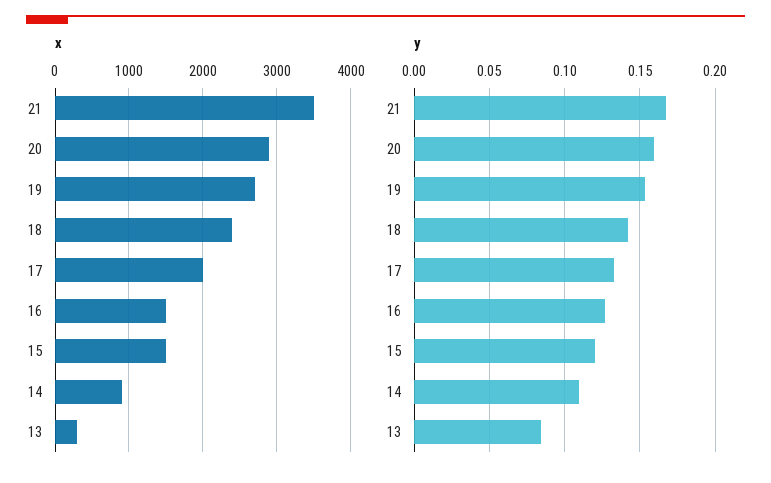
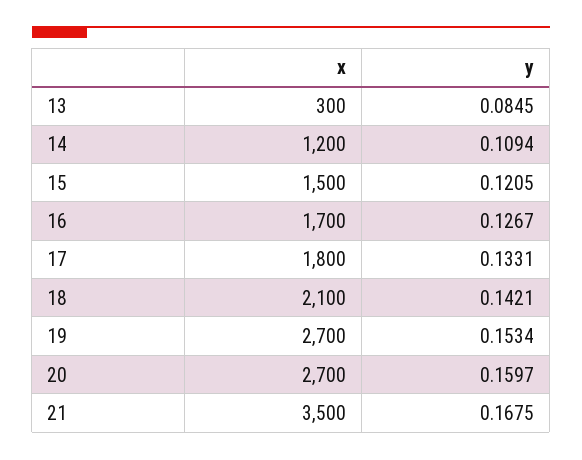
x, 20: 2900 -> 2700
x, 18: 2400 -> 2100
x, 17: 2000 -> 1800
x, 16: 1500 -> 1700
x, 14: 900 -> 1200

